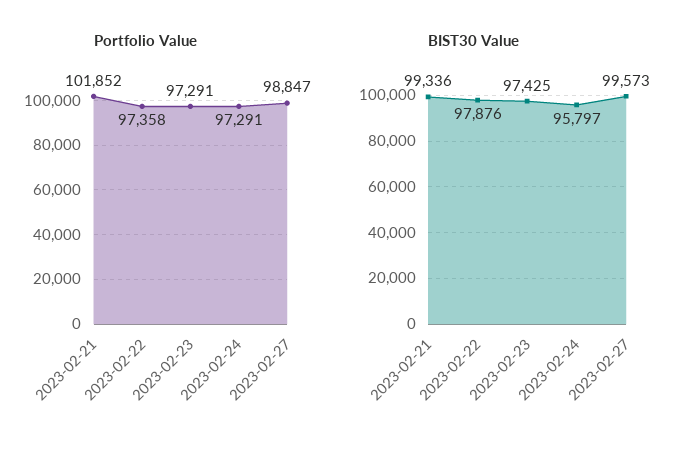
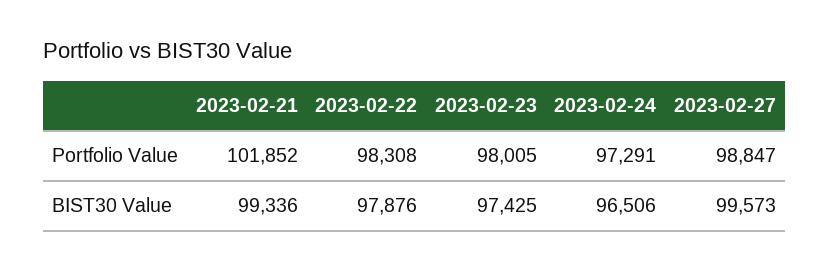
Portfolio Value, 2023-02-22: 97358 -> 98308
Portfolio Value, 2023-02-23: 97291 -> 98005
BIST30 Value, 2023-02-24: 95797 -> 96506

